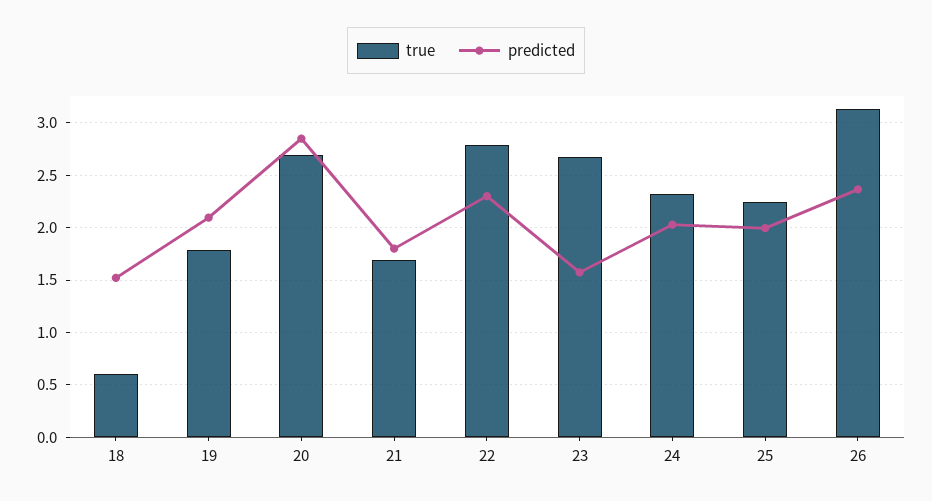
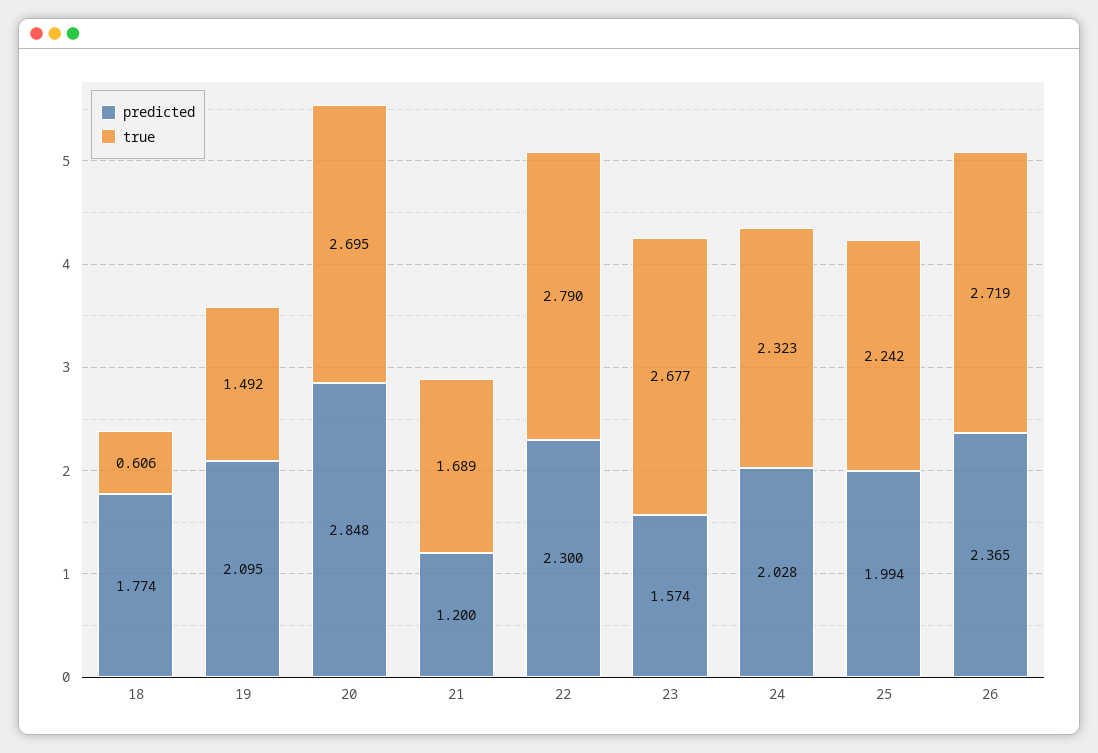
predicted, 18: 1.5 -> 1.774
true, 19: 1.8 -> 1.492
predicted, 21: 1.8 -> 1.2
true, 26: 3.1 -> 2.719

